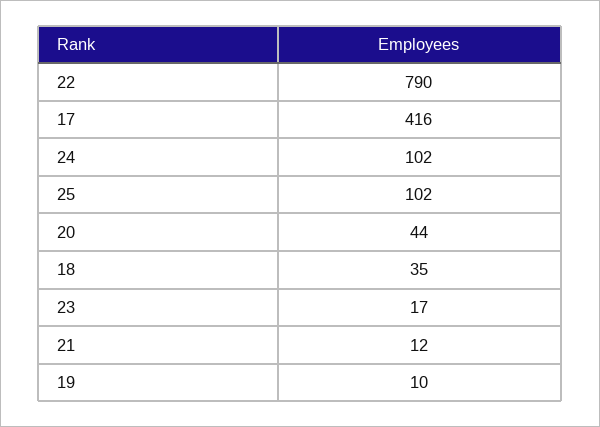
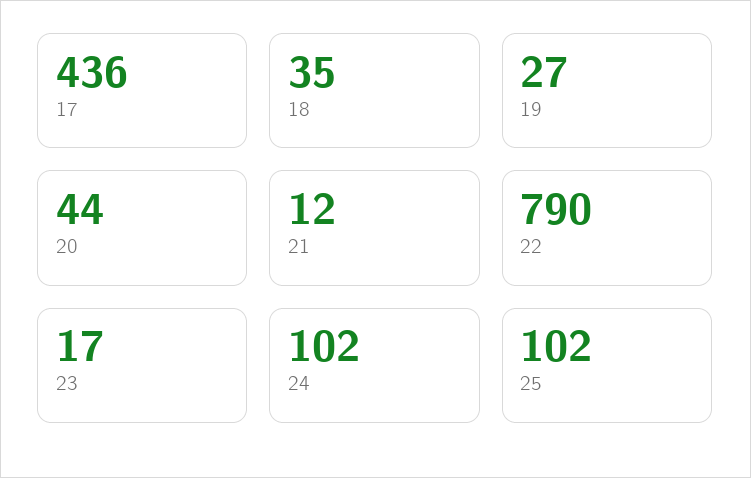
17: 416 -> 436
19: 10 -> 27

